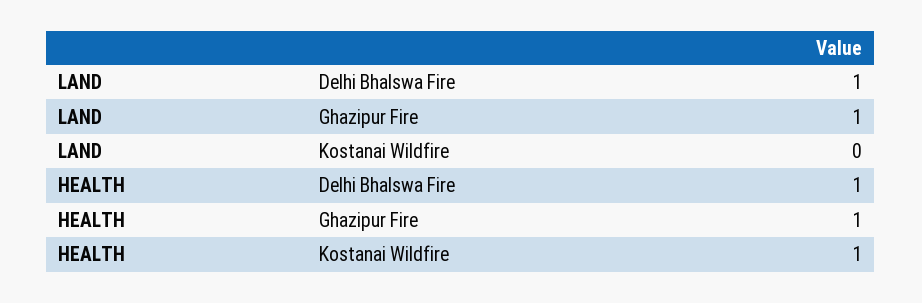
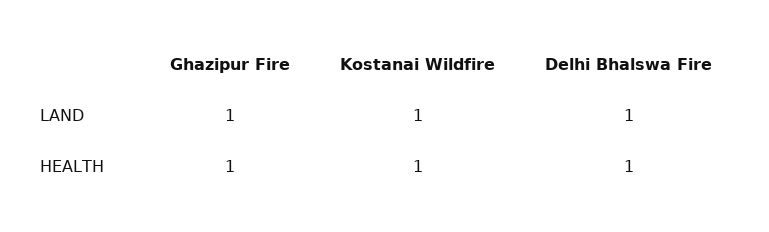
LAND, Kostanai Wildfire: 0 -> 1

